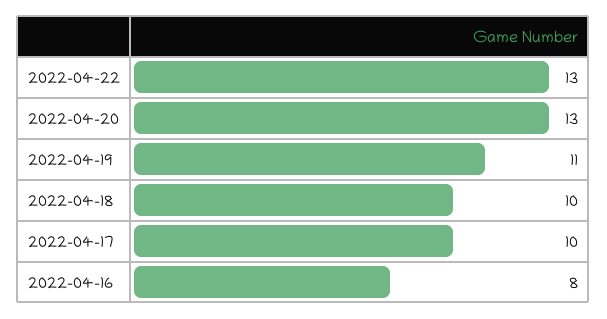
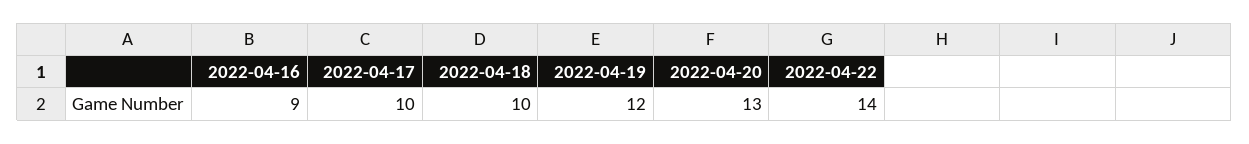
2022-04-22: 13 -> 14
2022-04-19: 11 -> 12
2022-04-16: 8 -> 9

